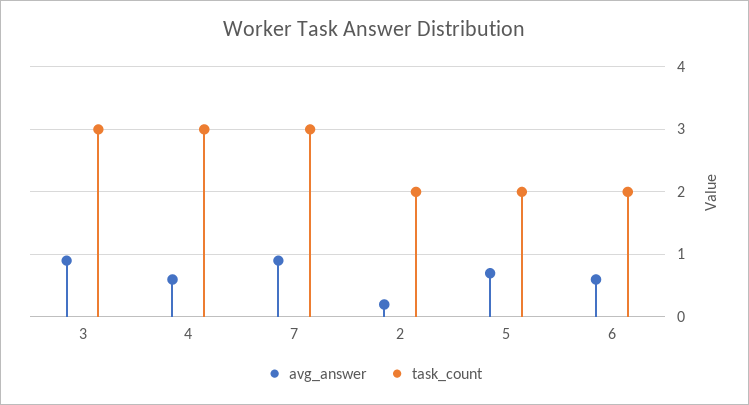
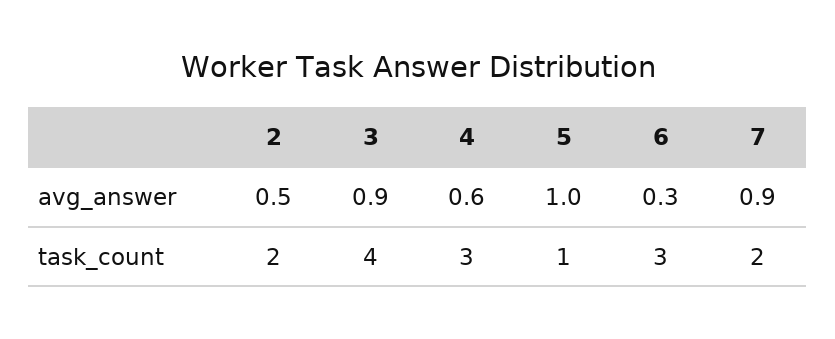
task_count, 3: 3 -> 4
task_count, 7: 3 -> 2
avg_answer, 2: 0.2 -> 0.5
avg_answer, 5: 0.7 -> 1
task_count, 5: 2 -> 1
avg_answer, 6: 0.6 -> 0.3
task_count, 6: 2 -> 3

